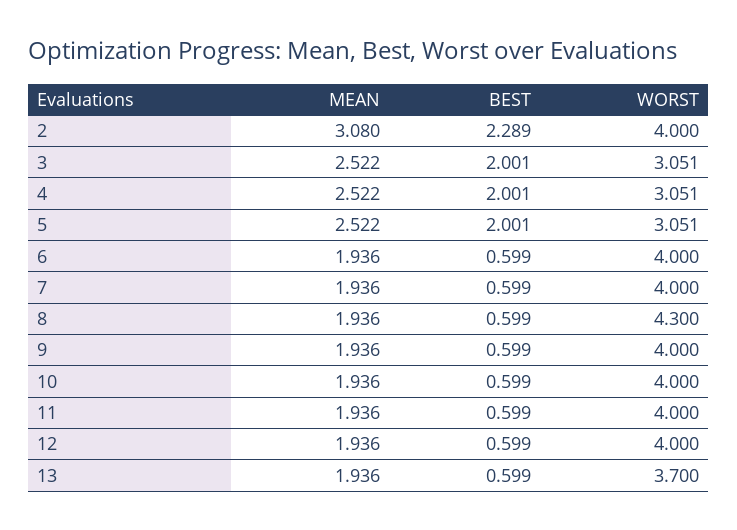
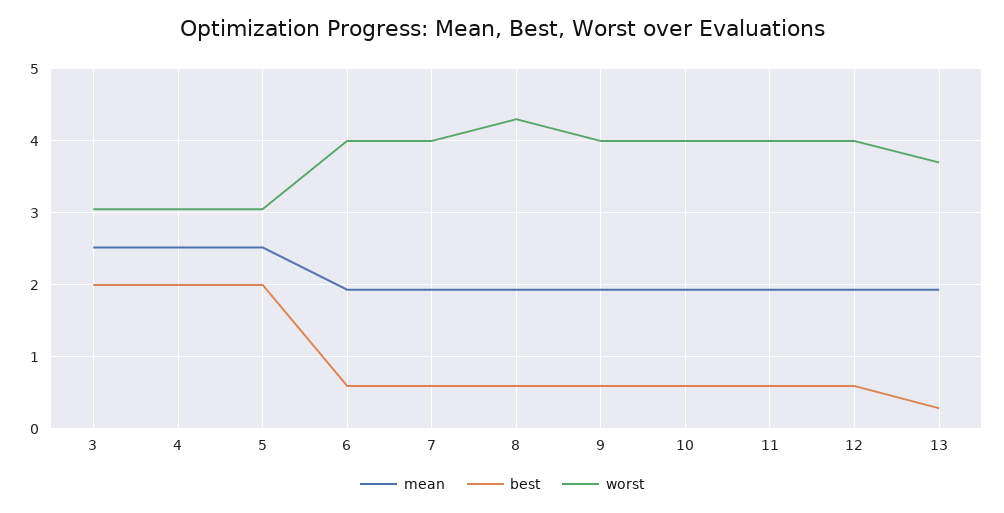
MEAN, 2: 3.08 -> none
BEST, 2: 2.289 -> none
WORST, 2: 4 -> none
BEST, 13: 0.599 -> 0.3

